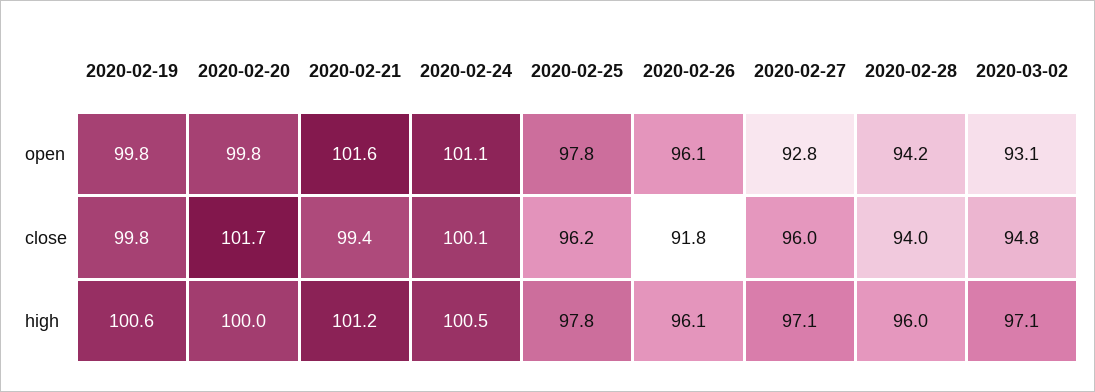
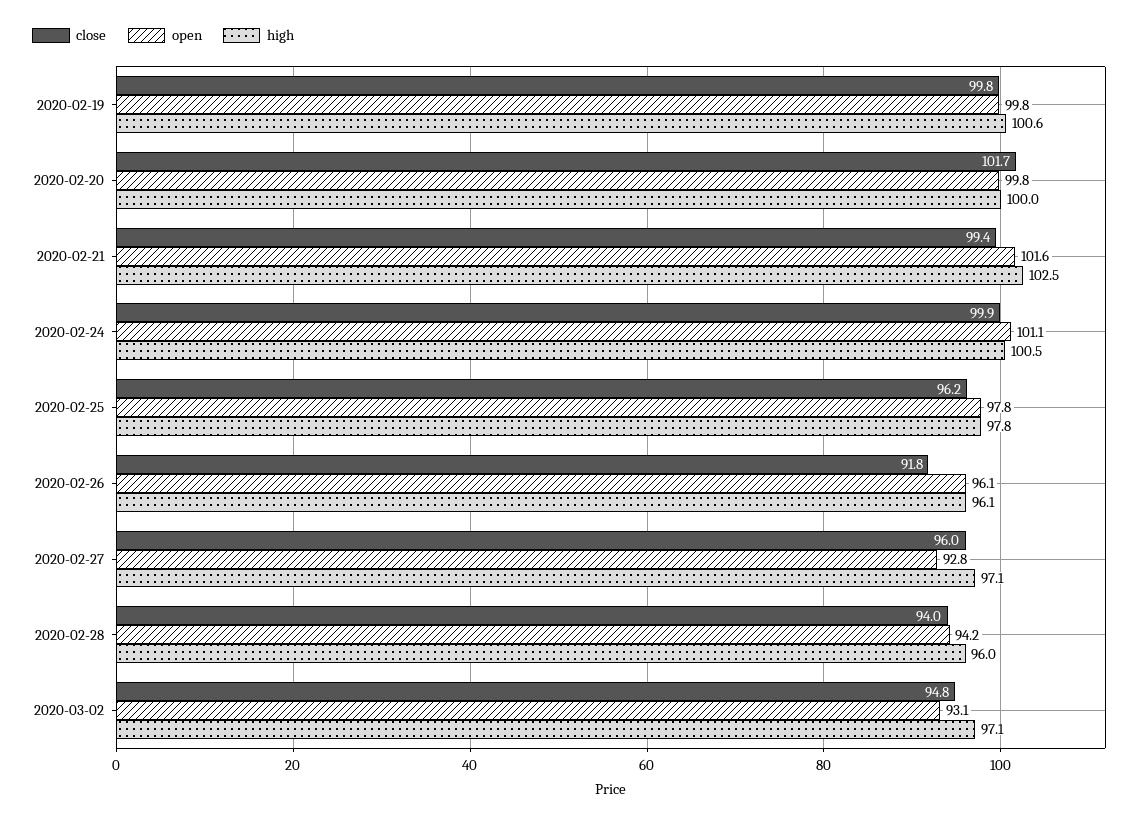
close, 2020-02-24: 100.1 -> 99.9
high, 2020-02-21: 101.2 -> 102.5

